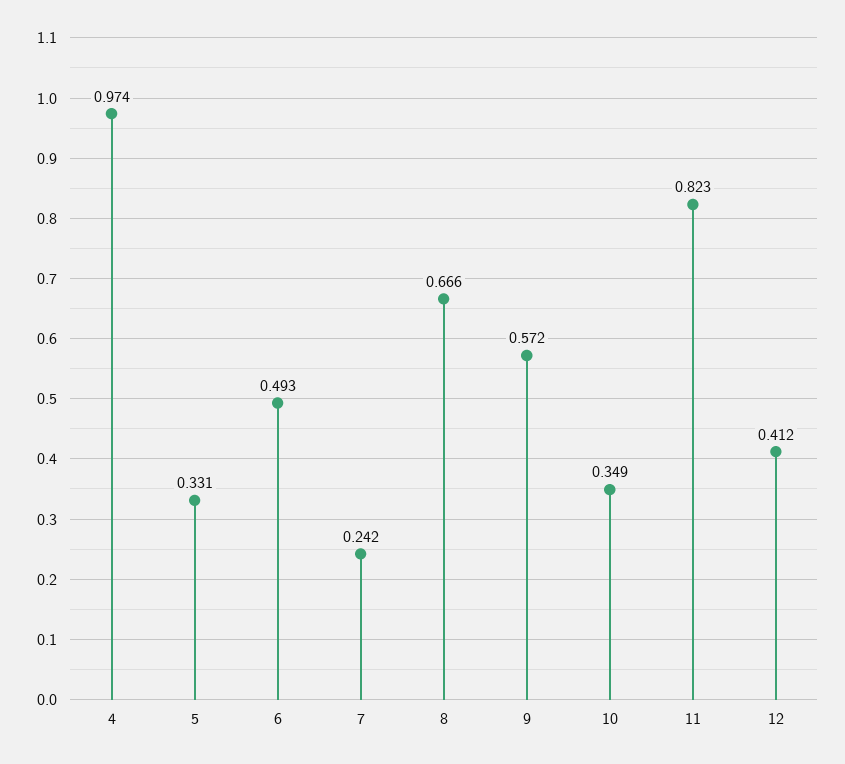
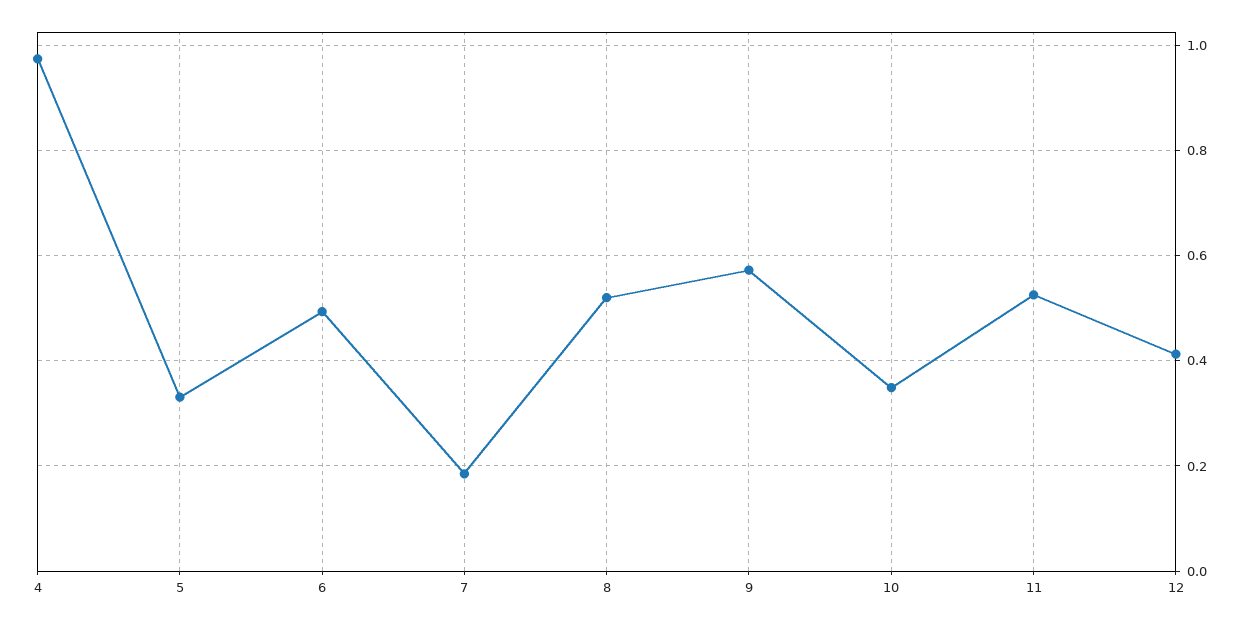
7: 0.242 -> 0.18
8: 0.666 -> 0.52
11: 0.823 -> 0.52

